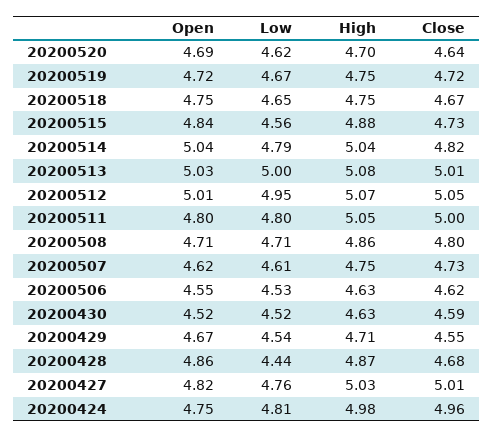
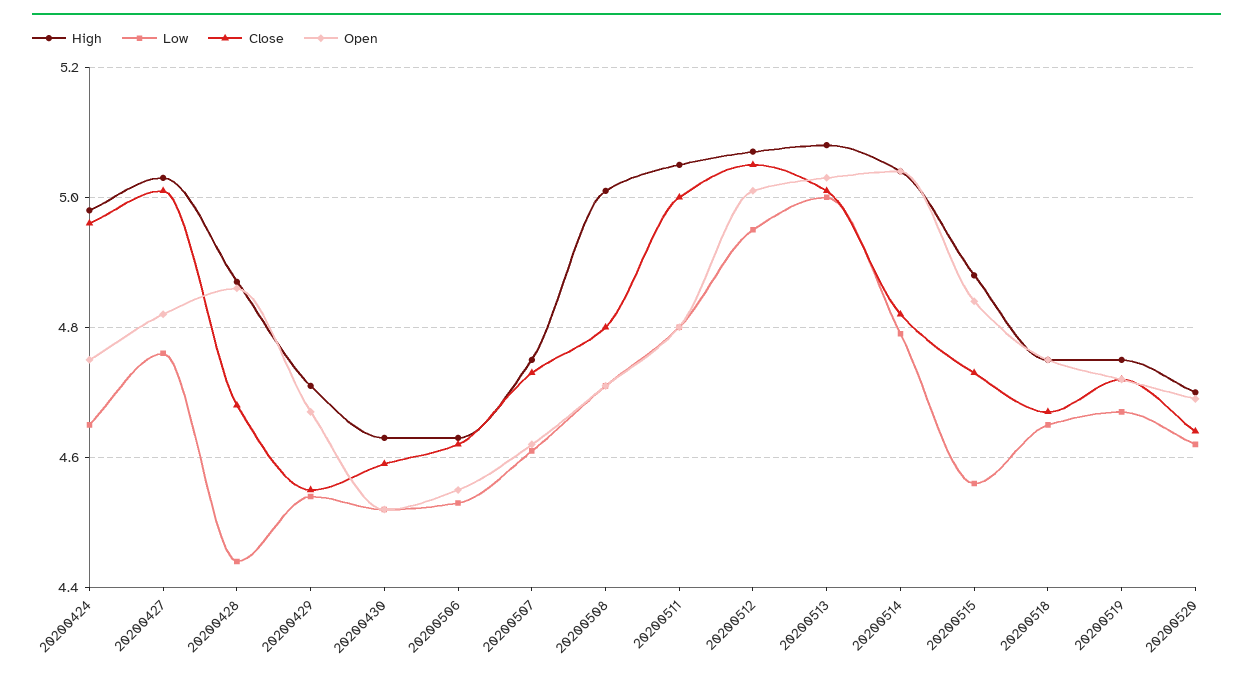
High, 20200508: 4.86 -> 5
Low, 20200424: 4.81 -> 4.65

